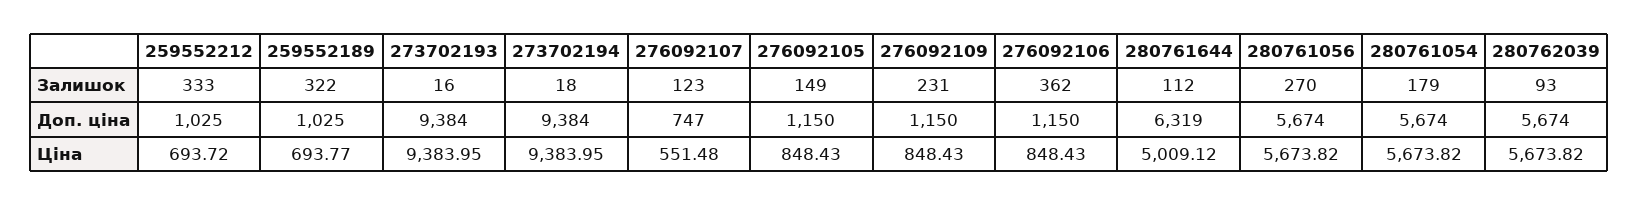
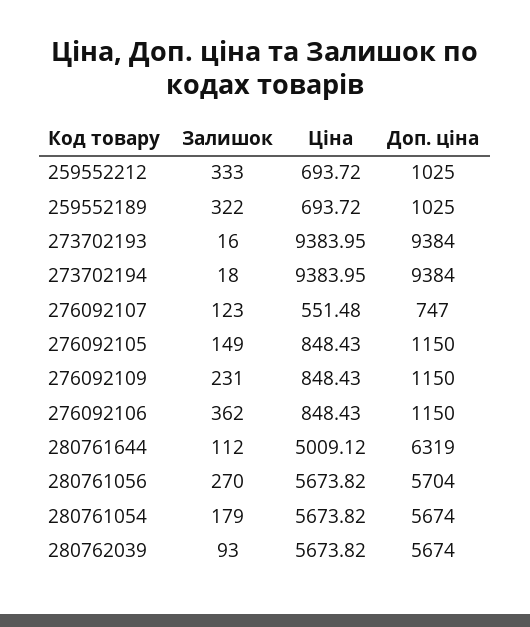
280761056, Доп. ціна: 5674 -> 5704
259552189, Ціна: 693.77 -> 693.72

